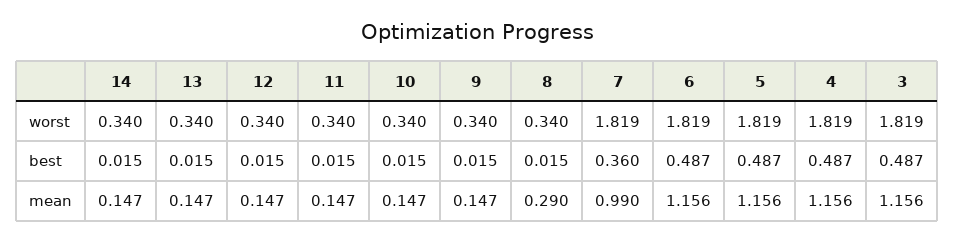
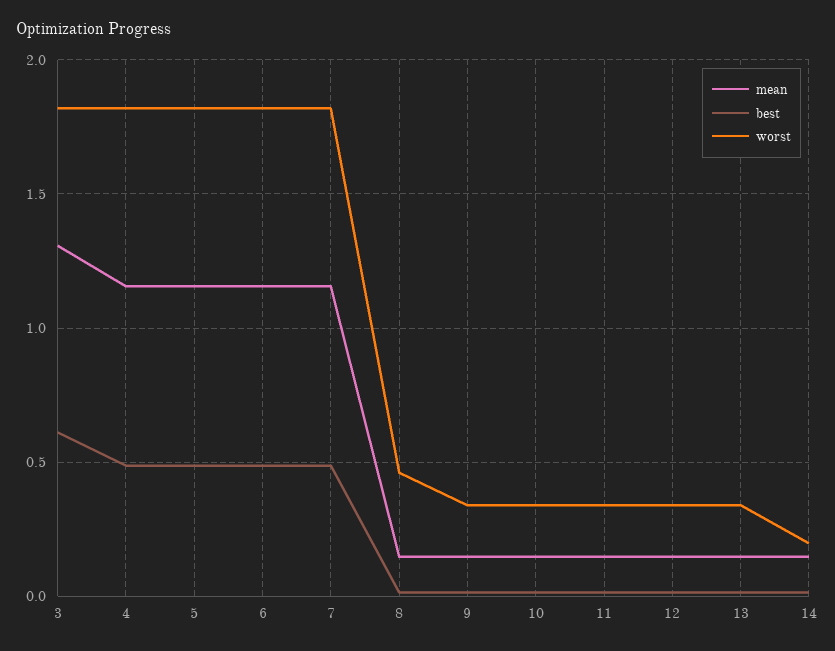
worst, 14: 0.34 -> 0.2
worst, 8: 0.34 -> 0.45
best, 7: 0.36 -> 0.5
best, 3: 0.487 -> 0.6
mean, 8: 0.29 -> 0.15
mean, 7: 0.99 -> 1.15
mean, 3: 1.156 -> 1.3

